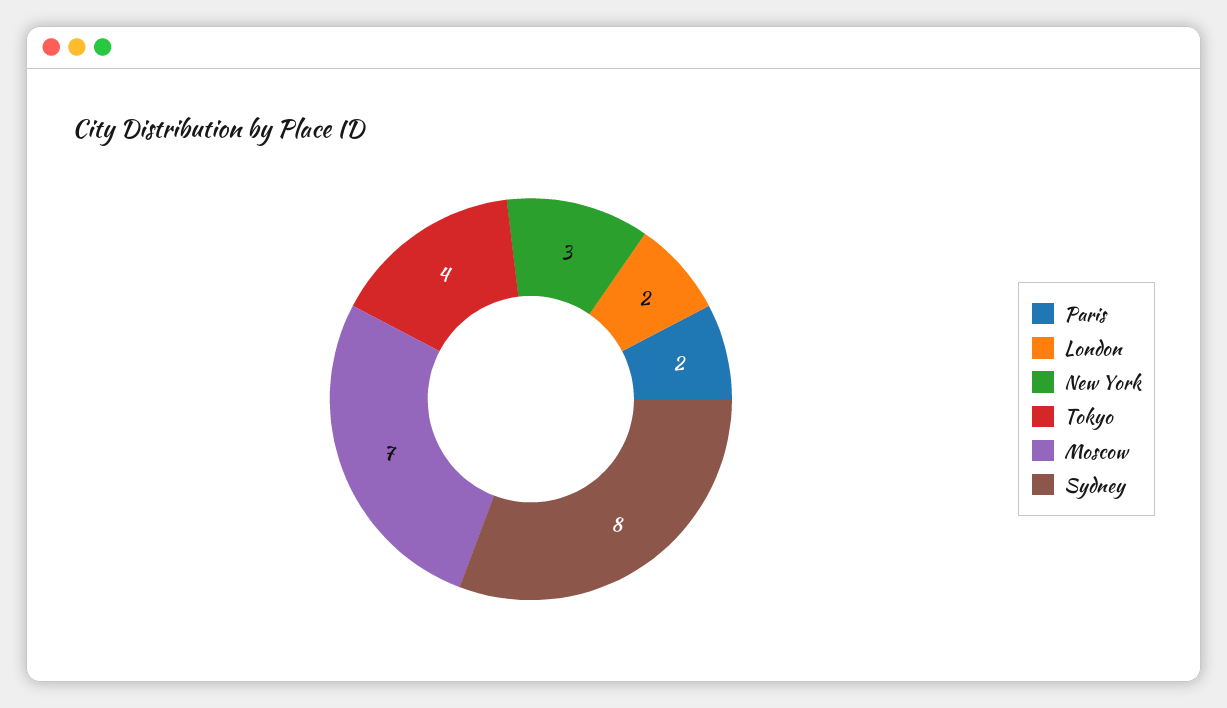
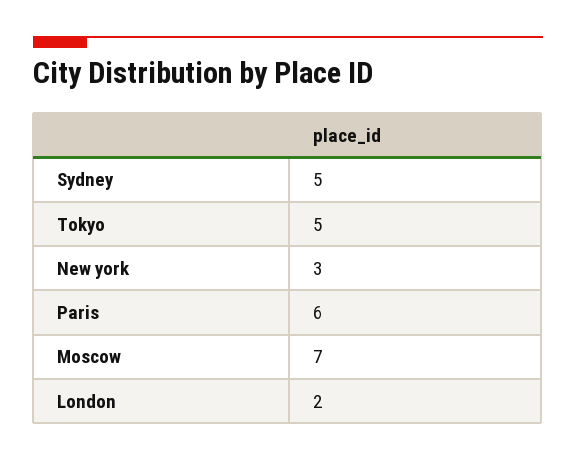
Paris: 2 -> 6
Tokyo: 4 -> 5
Sydney: 8 -> 5

